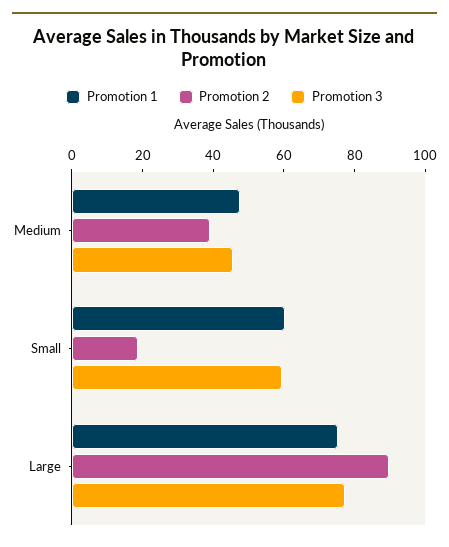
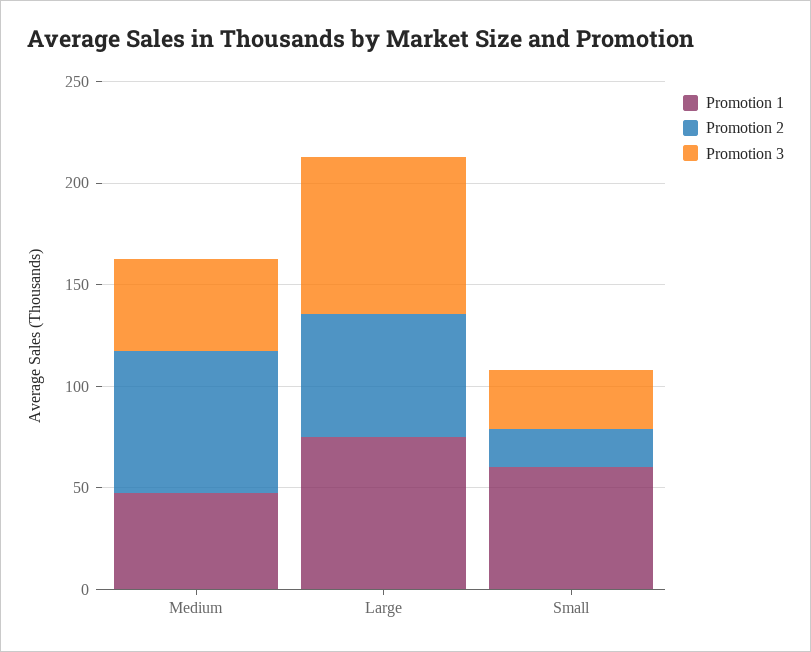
Promotion 2, Medium: 40 -> 70
Promotion 3, Small: 60 -> 30
Promotion 2, Large: 90 -> 60

